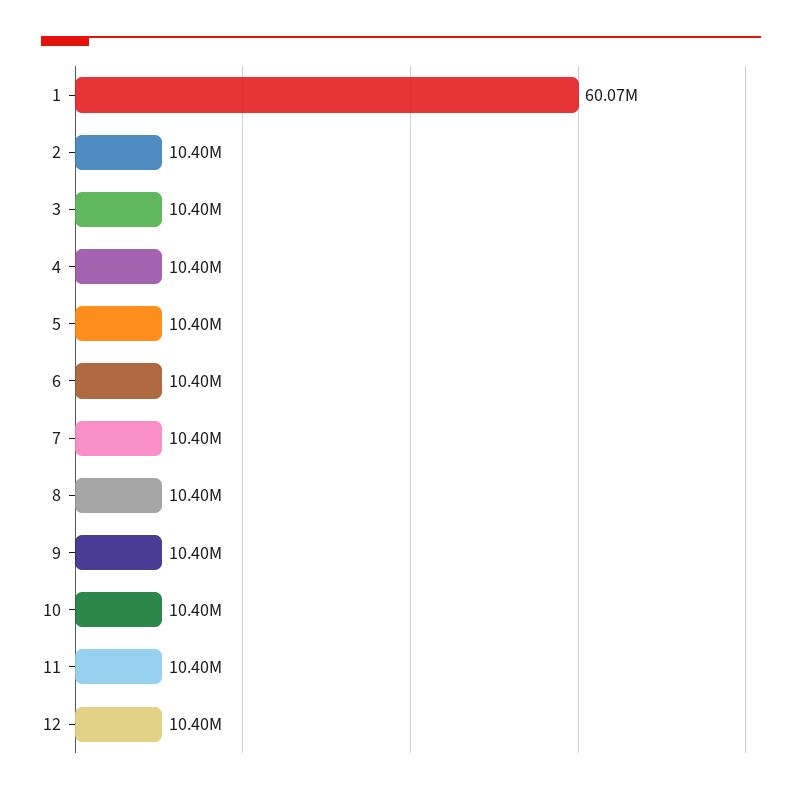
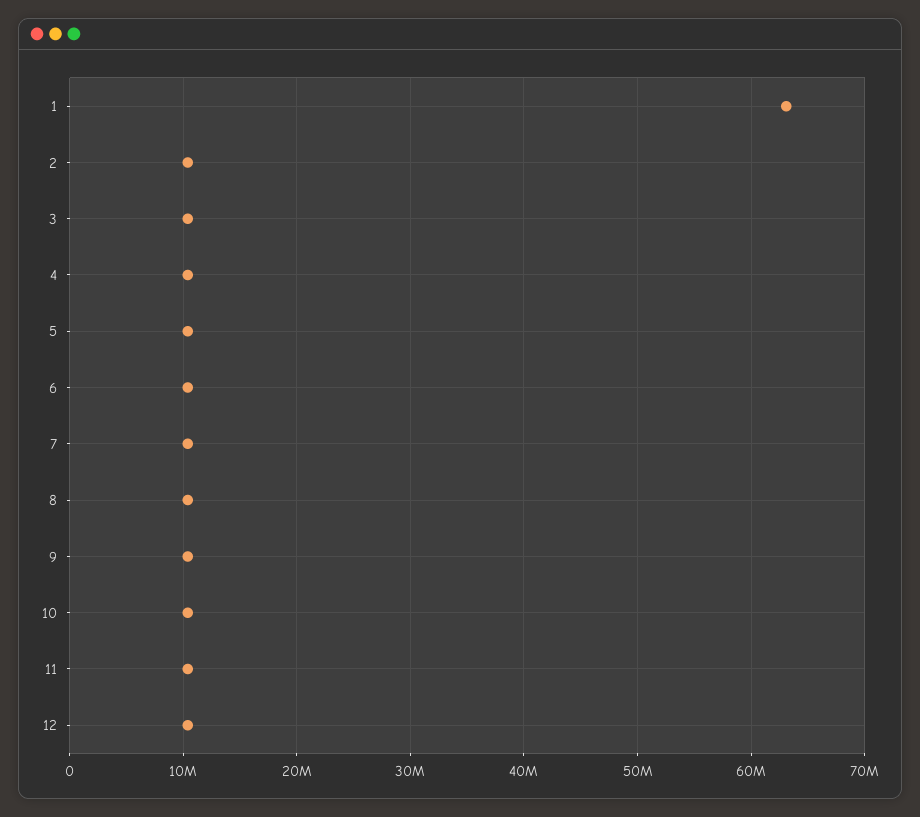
1: 60070000 -> 63000000

